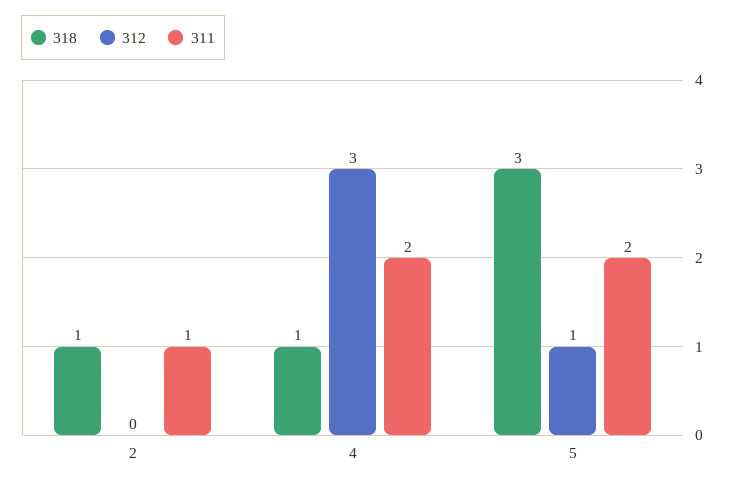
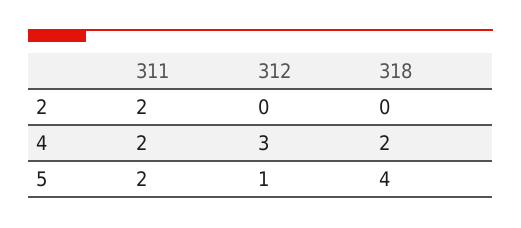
318, 2: 1 -> 0
311, 2: 1 -> 2
318, 4: 1 -> 2
318, 5: 3 -> 4

